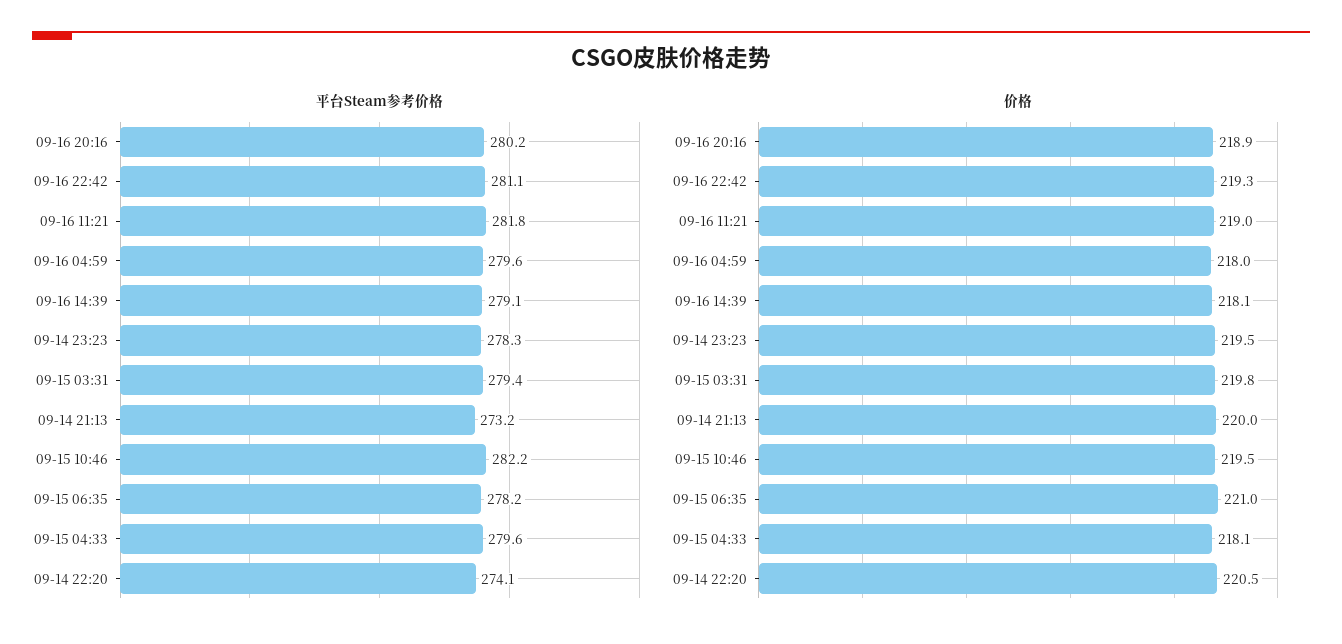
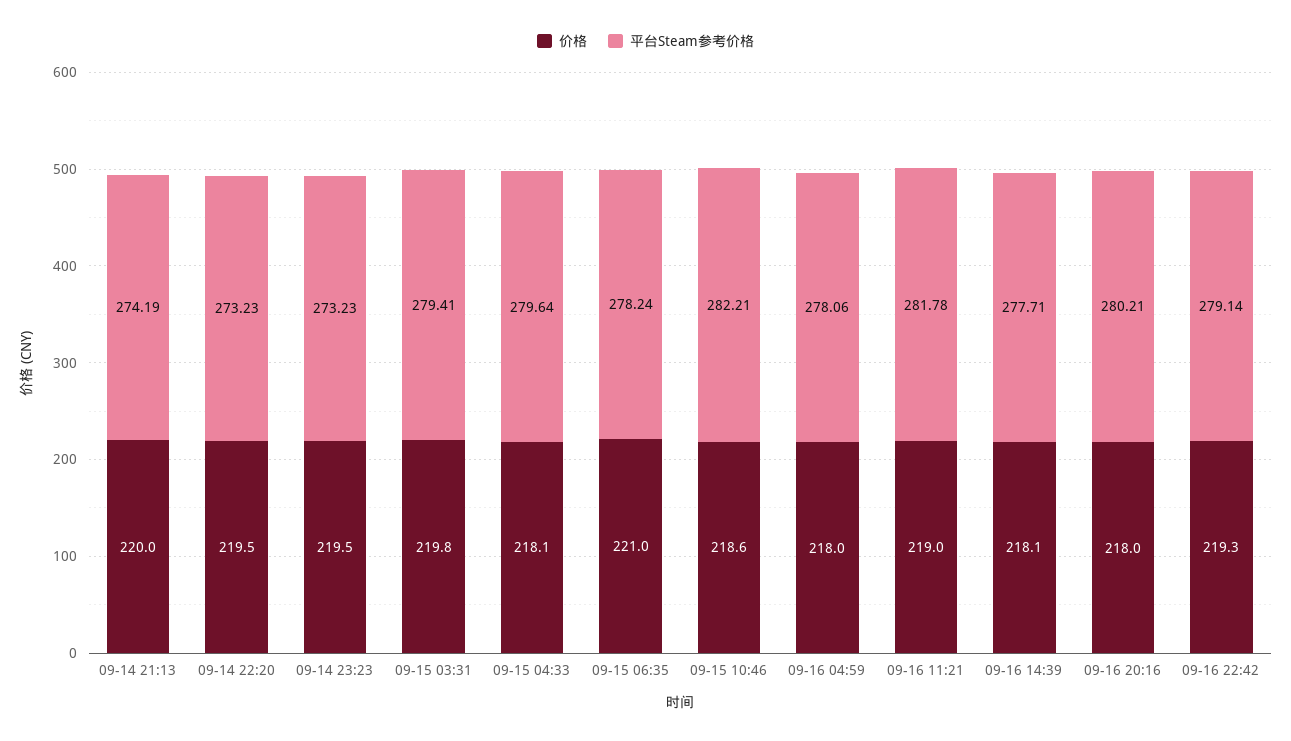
平台Steam参考价格, 09-16 22:42: 281.1 -> 279.14
平台Steam参考价格, 09-16 04:59: 279.6 -> 278.06
平台Steam参考价格, 09-16 14:39: 279.1 -> 277.71
平台Steam参考价格, 09-14 23:23: 278.3 -> 273.23
平台Steam参考价格, 09-14 21:13: 273.2 -> 274.19
平台Steam参考价格, 09-14 22:20: 274.1 -> 273.23
价格, 09-16 20:16: 218.9 -> 218
价格, 09-15 10:46: 219.5 -> 218.6
价格, 09-14 22:20: 220.5 -> 219.5

